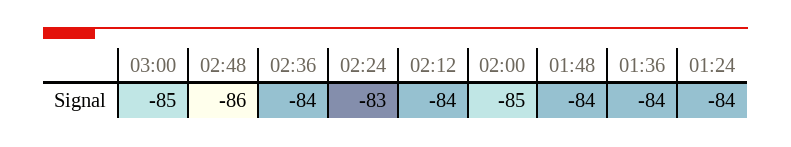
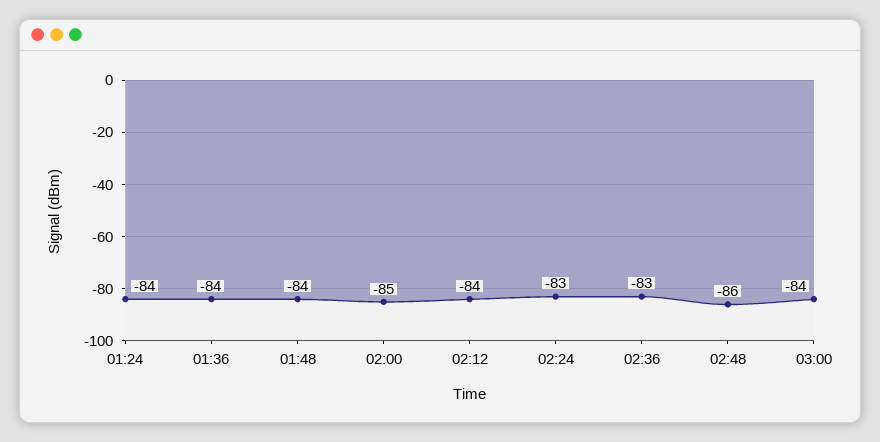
03:00: -85 -> -84
02:36: -84 -> -83

